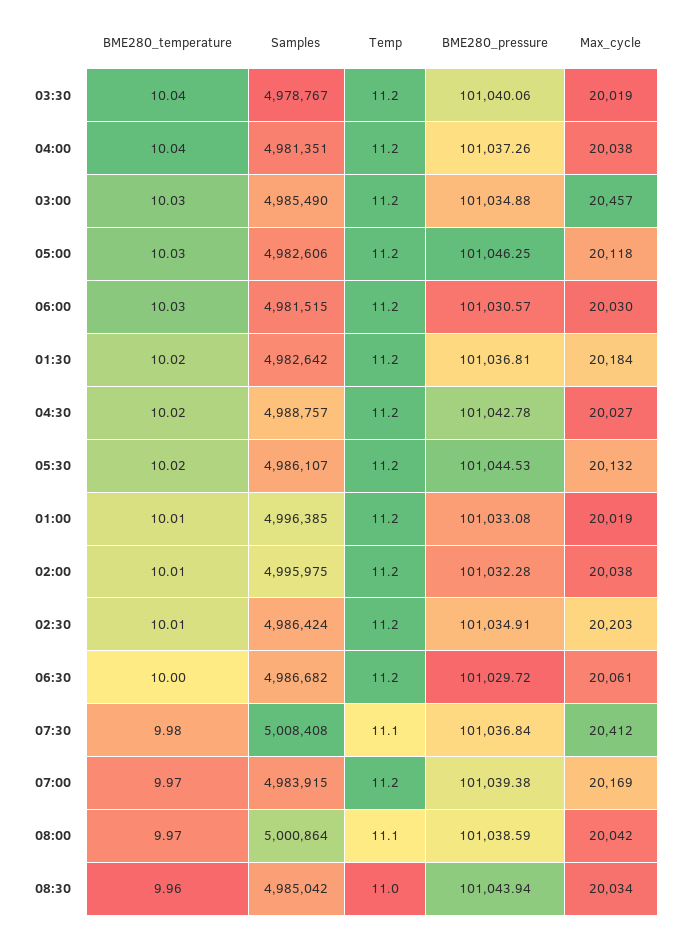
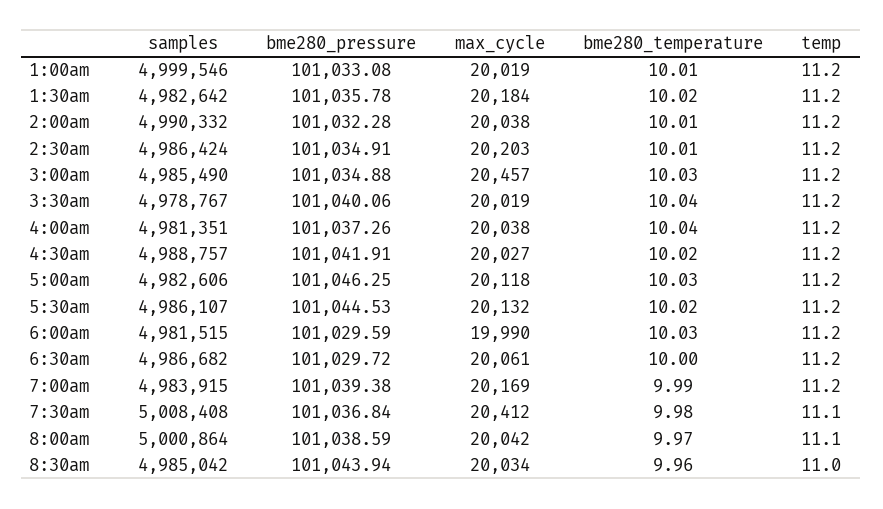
BME280_pressure, 06:00: 101030.57 -> 101029.59
Max_cycle, 06:00: 20030 -> 19990
BME280_pressure, 01:30: 101036.81 -> 101035.78
BME280_pressure, 04:30: 101042.78 -> 101041.91
Samples, 01:00: 4996385 -> 4999546
Samples, 02:00: 4995975 -> 4990332
BME280_temperature, 07:00: 9.97 -> 9.99

